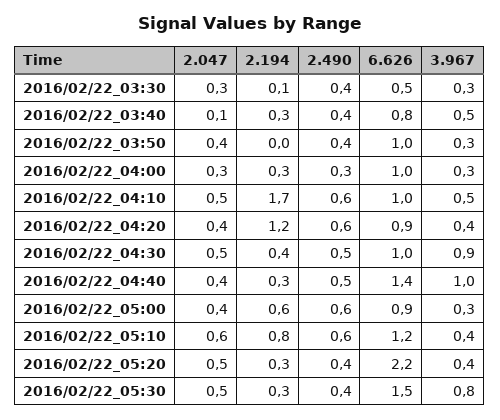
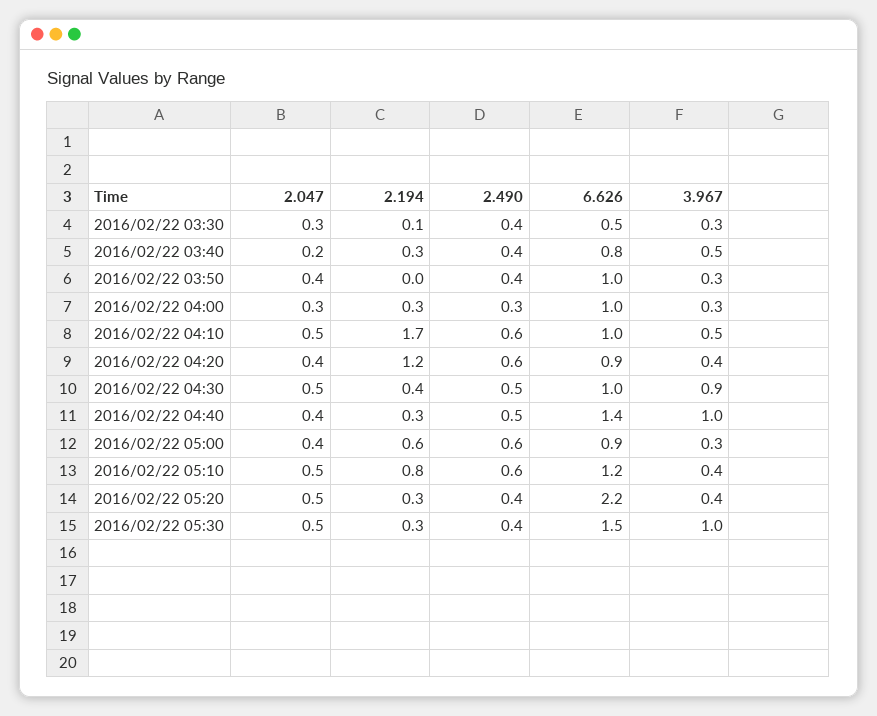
2.047, 2016/02/22_03:40: 0.1 -> 0.2
2.047, 2016/02/22_05:10: 0.6 -> 0.5
3.967, 2016/02/22_05:30: 0.8 -> 1

